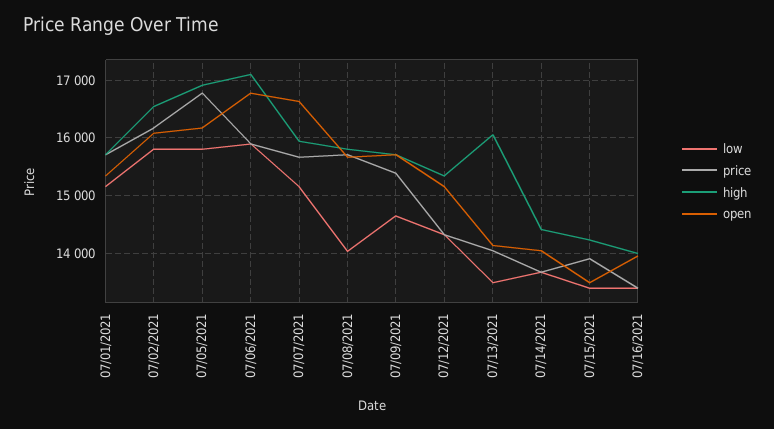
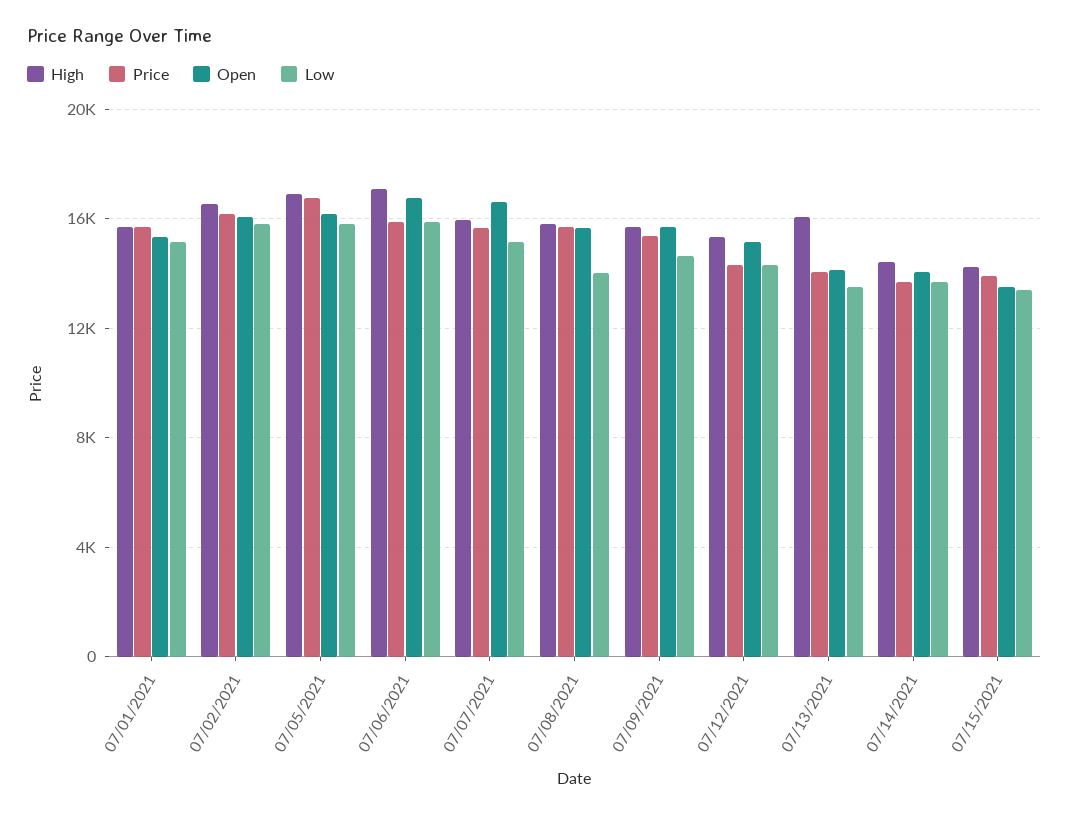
low, 07/16/2021: 13400 -> none
price, 07/16/2021: 13400 -> none
high, 07/16/2021: 14000 -> none
open, 07/16/2021: 14000 -> none

